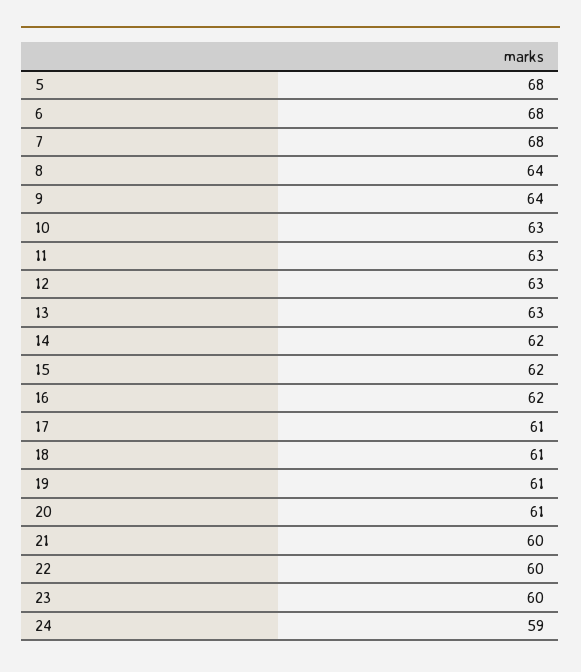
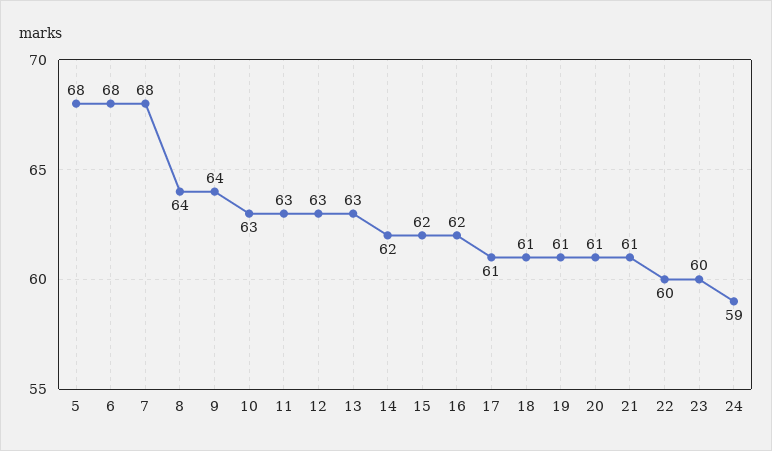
21: 60 -> 61

